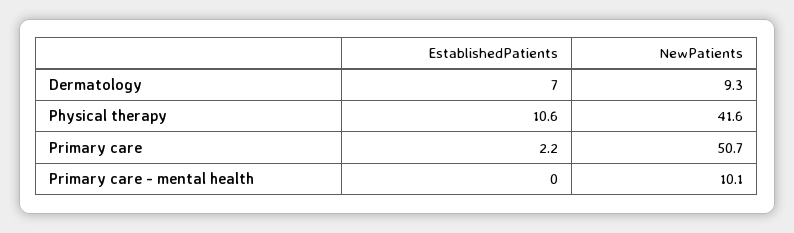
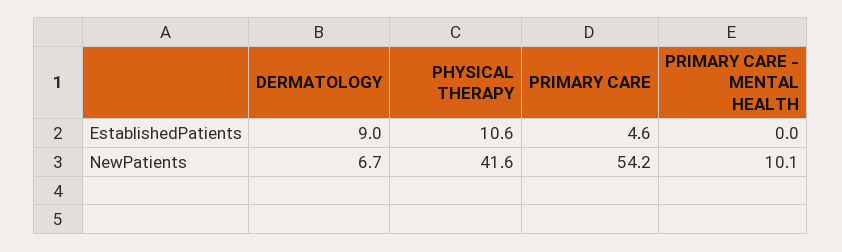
EstablishedPatients, Dermatology: 7 -> 9
NewPatients, Dermatology: 9.3 -> 6.7
EstablishedPatients, Primary care: 2.2 -> 4.6
NewPatients, Primary care: 50.7 -> 54.2

